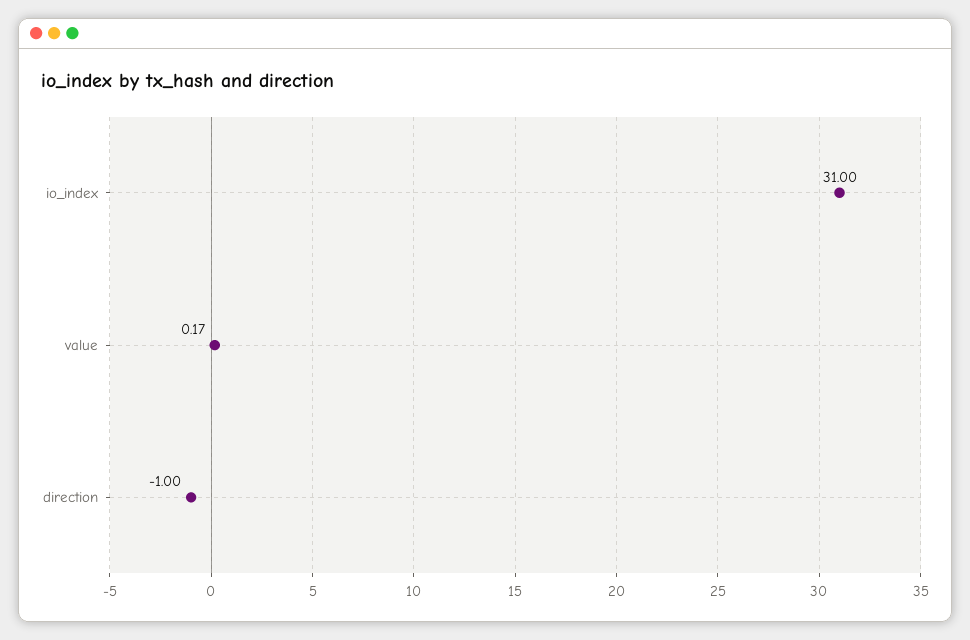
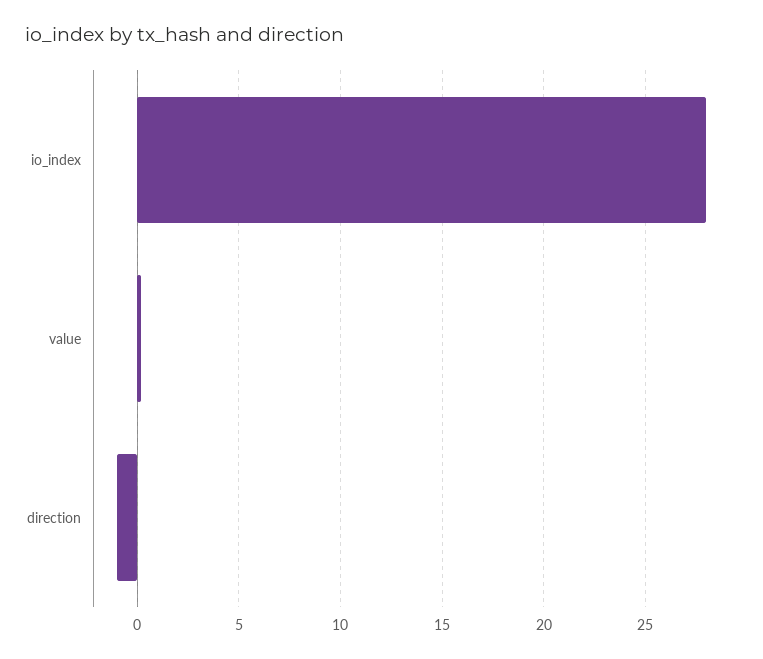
io_index: 31 -> 28

